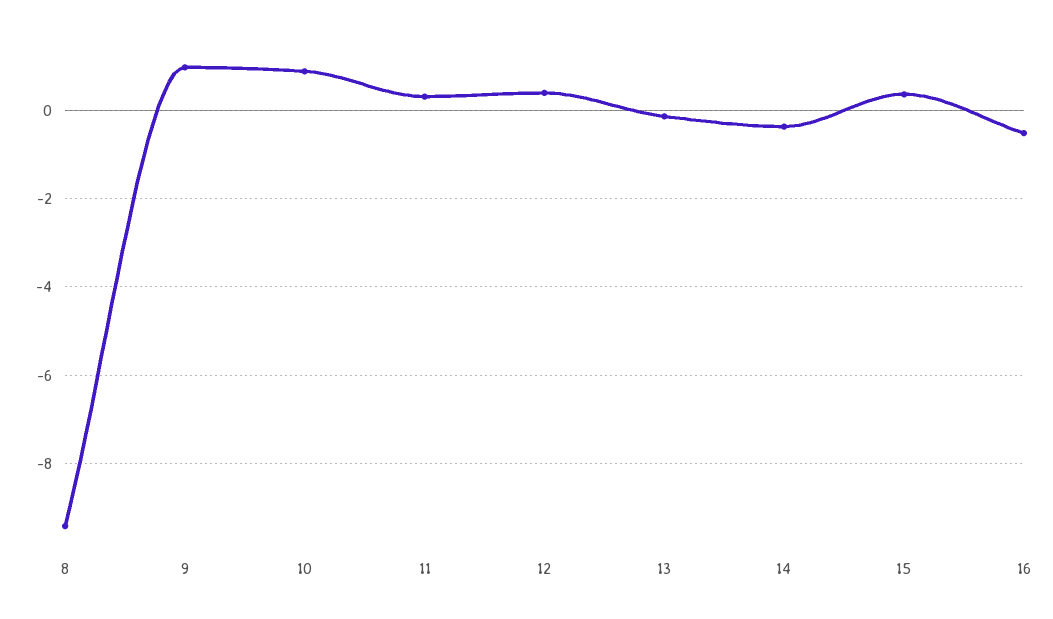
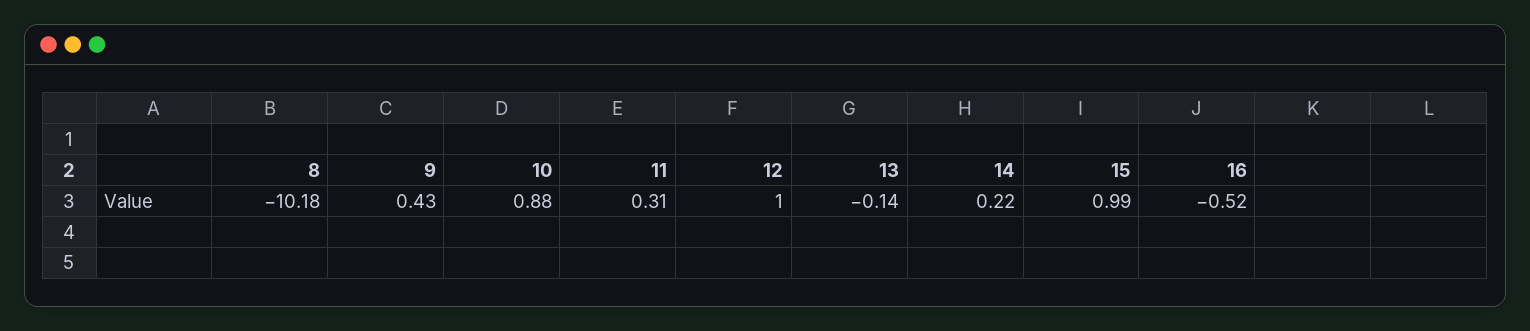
8: -9.4 -> -10.18
9: 1 -> 0.43
12: 0.4 -> 1
14: -0.4 -> 0.22
15: 0.4 -> 0.99

